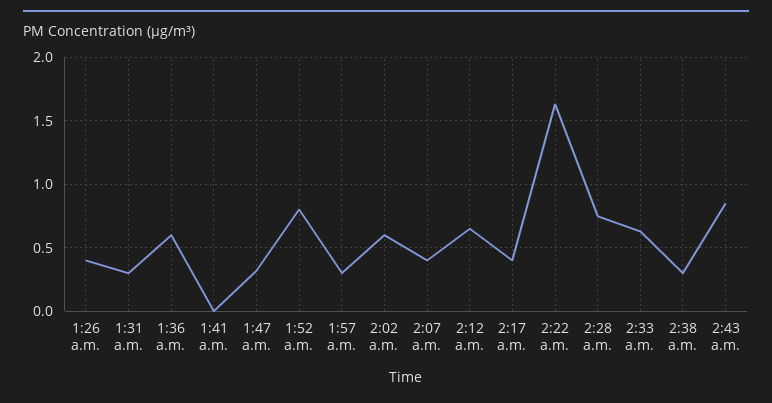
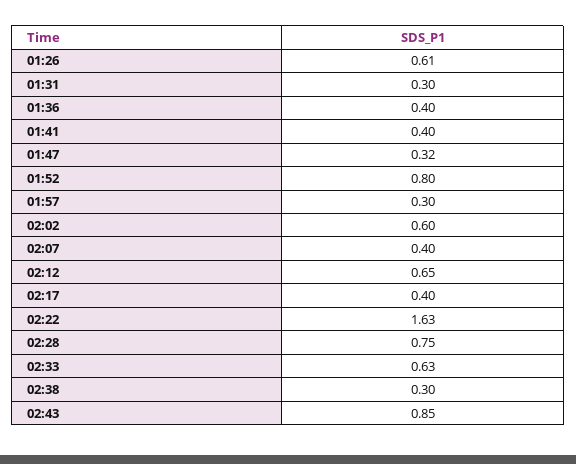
1:26 a.m.: 0.4 -> 0.61
1:36 a.m.: 0.6 -> 0.4
1:41 a.m.: 0 -> 0.4

